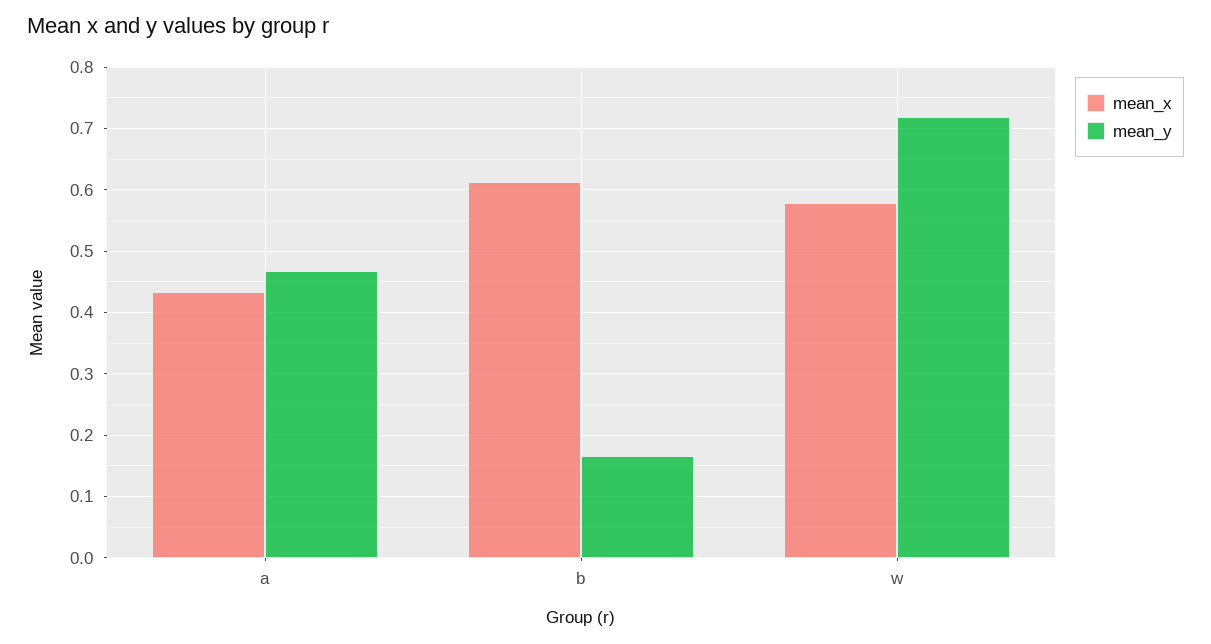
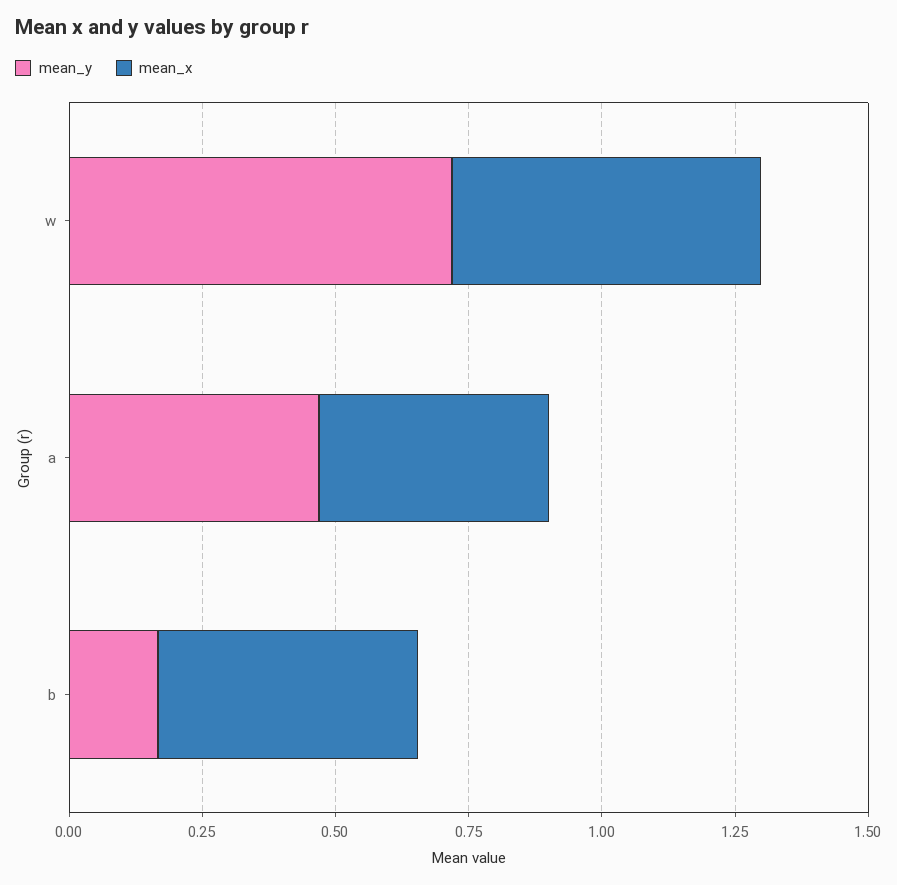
mean_x, b: 0.61 -> 0.5

